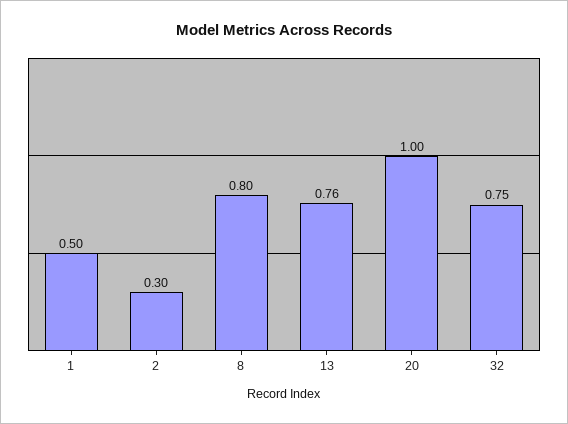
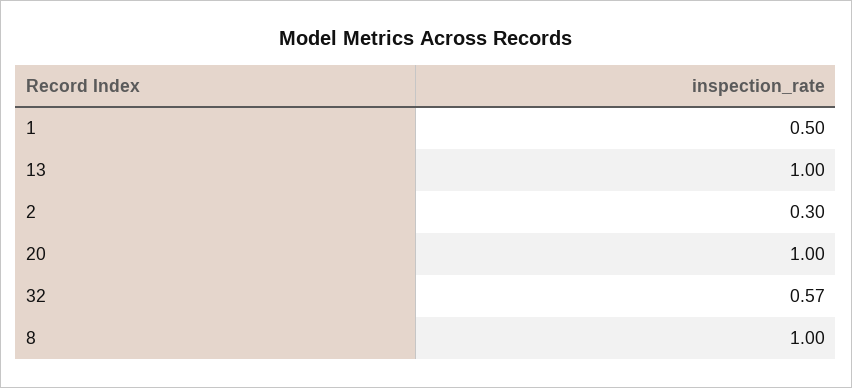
8: 0.8 -> 1
13: 0.76 -> 1
32: 0.75 -> 0.57

